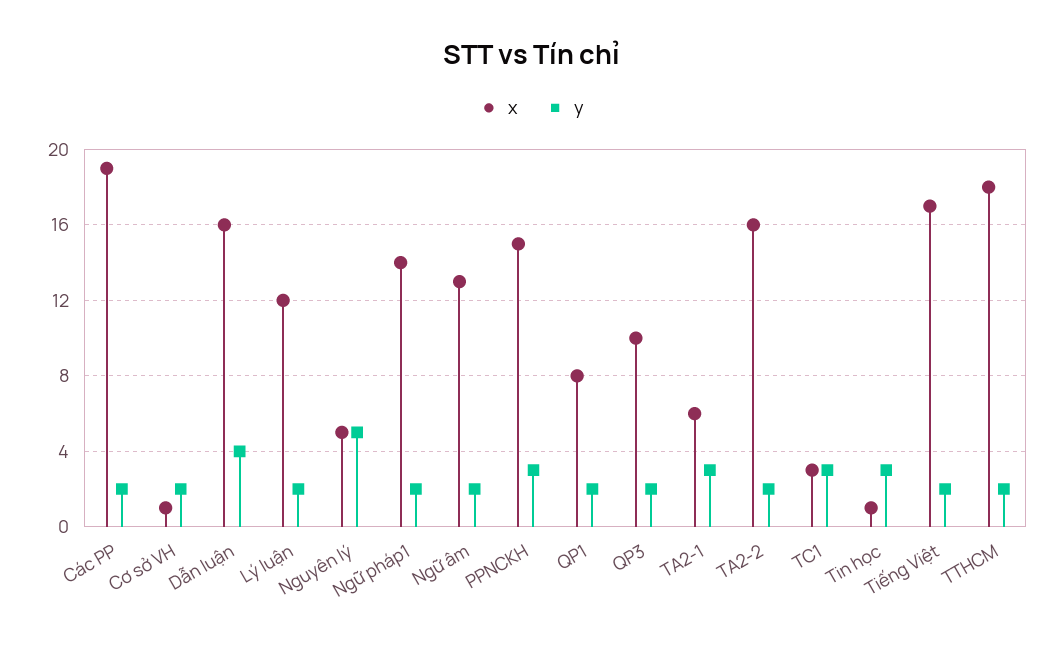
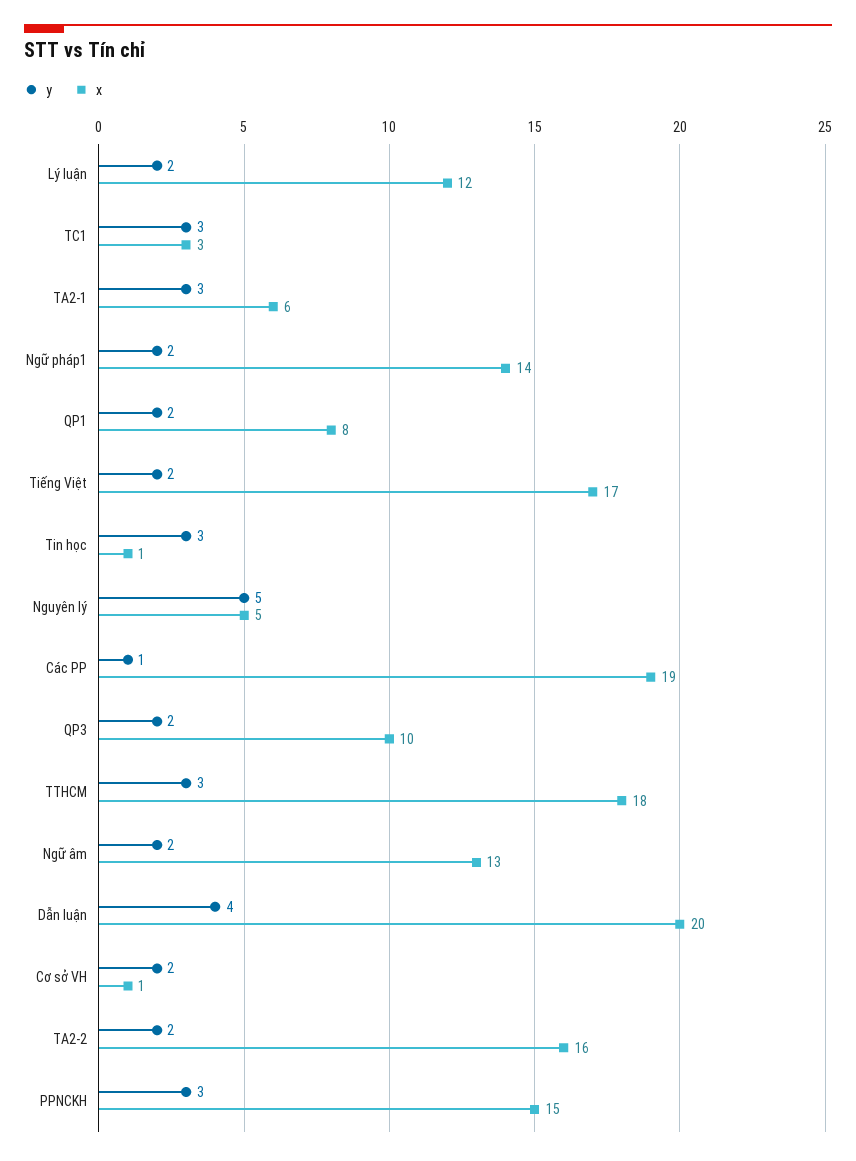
y, Các PP: 2 -> 1
x, Dẫn luận: 16 -> 20
y, TTHCM: 2 -> 3

